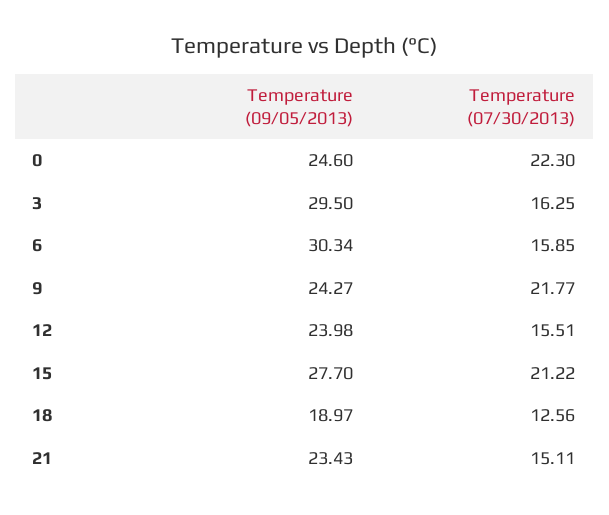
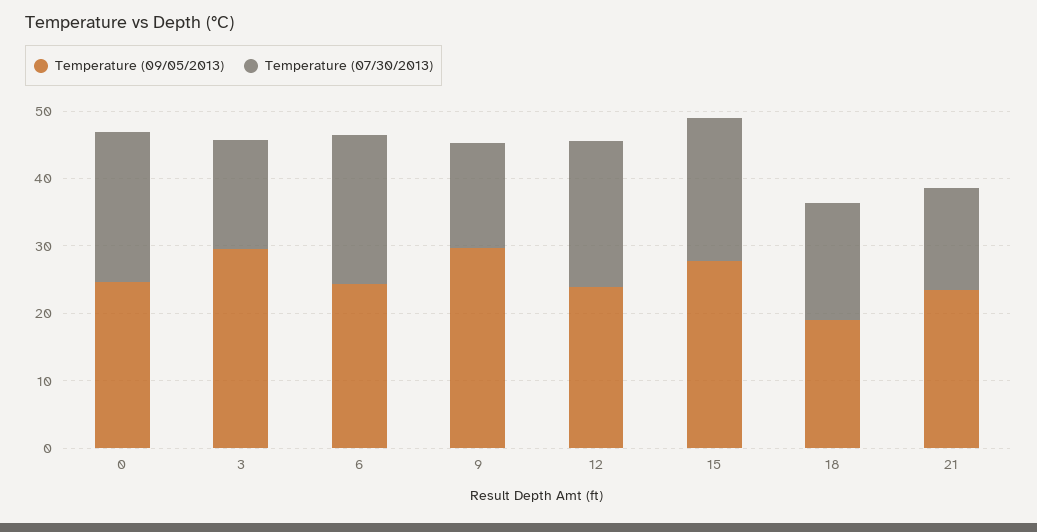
Temperature (09/05/2013), 6: 30.34 -> 24
Temperature (07/30/2013), 6: 15.85 -> 22
Temperature (09/05/2013), 9: 24.27 -> 30
Temperature (07/30/2013), 9: 21.77 -> 16
Temperature (07/30/2013), 12: 15.51 -> 22
Temperature (07/30/2013), 18: 12.56 -> 18

